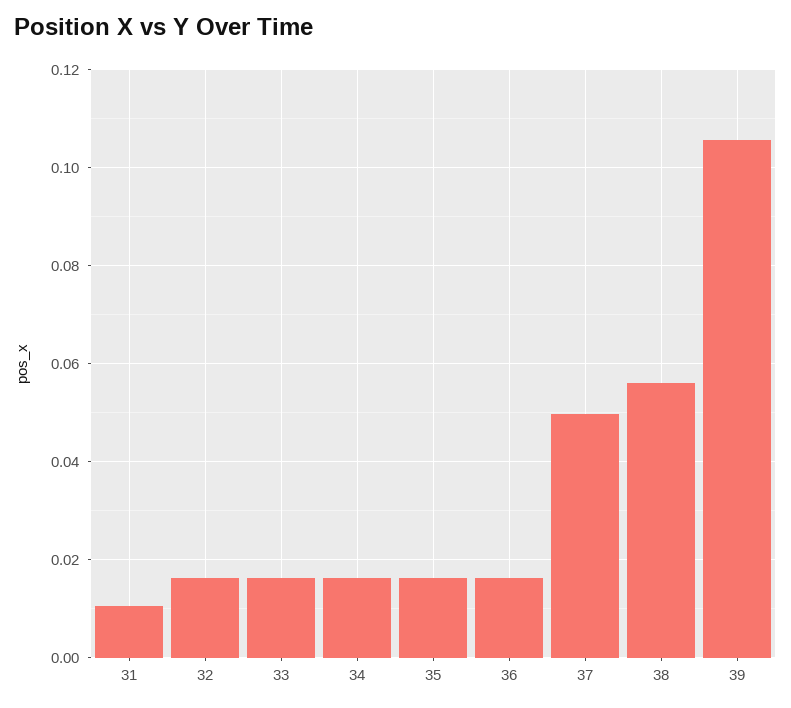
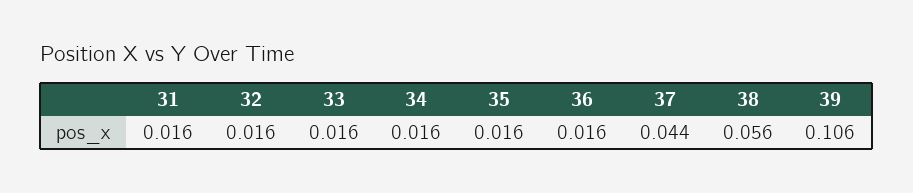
31: 0.01 -> 0.016
37: 0.05 -> 0.044

